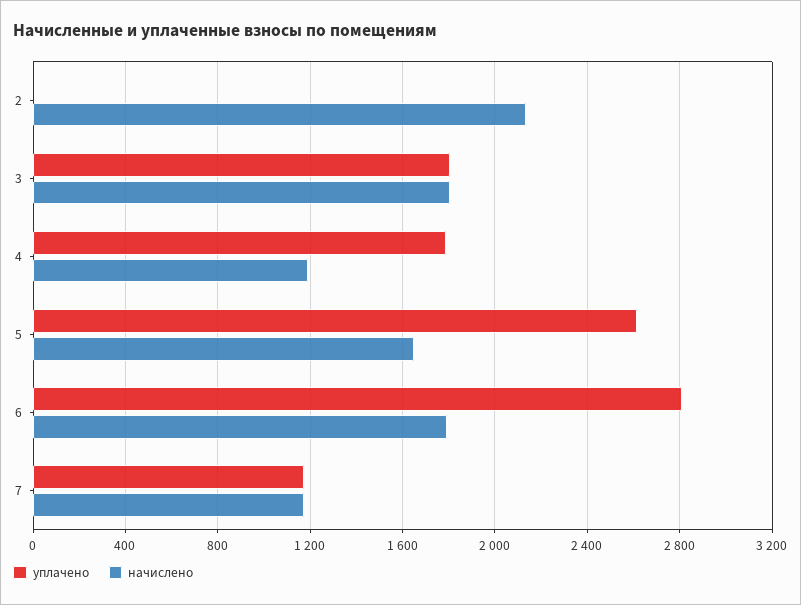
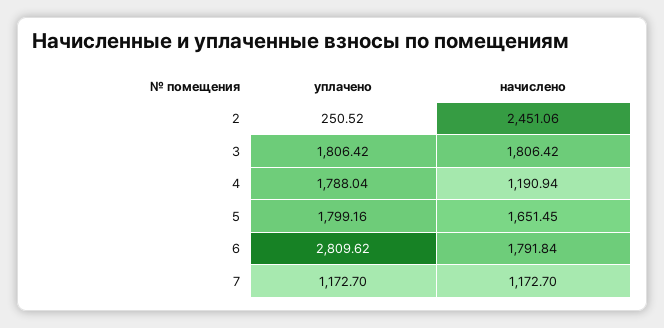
уплачено, 2: 0 -> 250.52
начислено, 2: 2150 -> 2451.06
уплачено, 5: 2600 -> 1799.16

